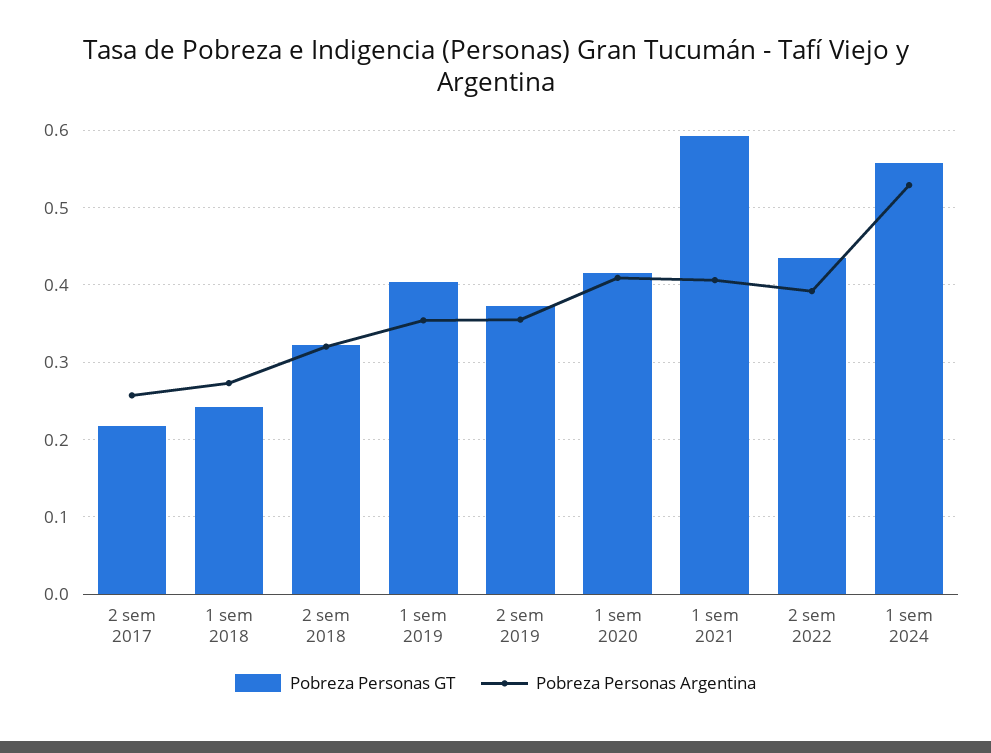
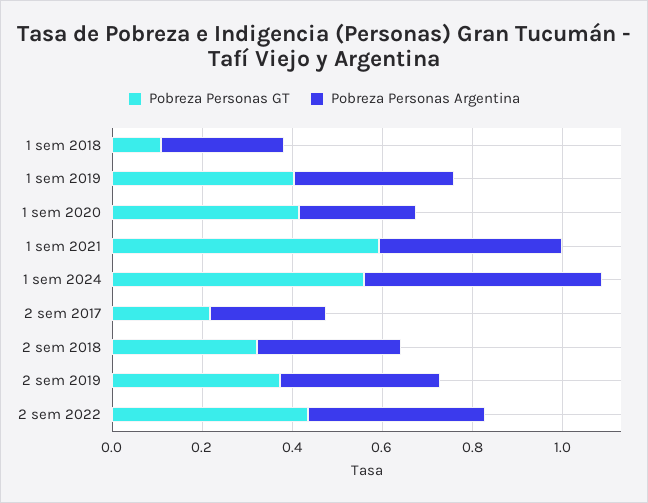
Pobreza Personas GT, 1 sem 2018: 0.24 -> 0.1
Pobreza Personas Argentina, 1 sem 2020: 0.41 -> 0.25

